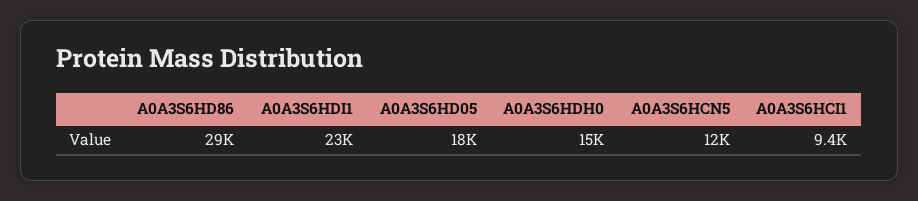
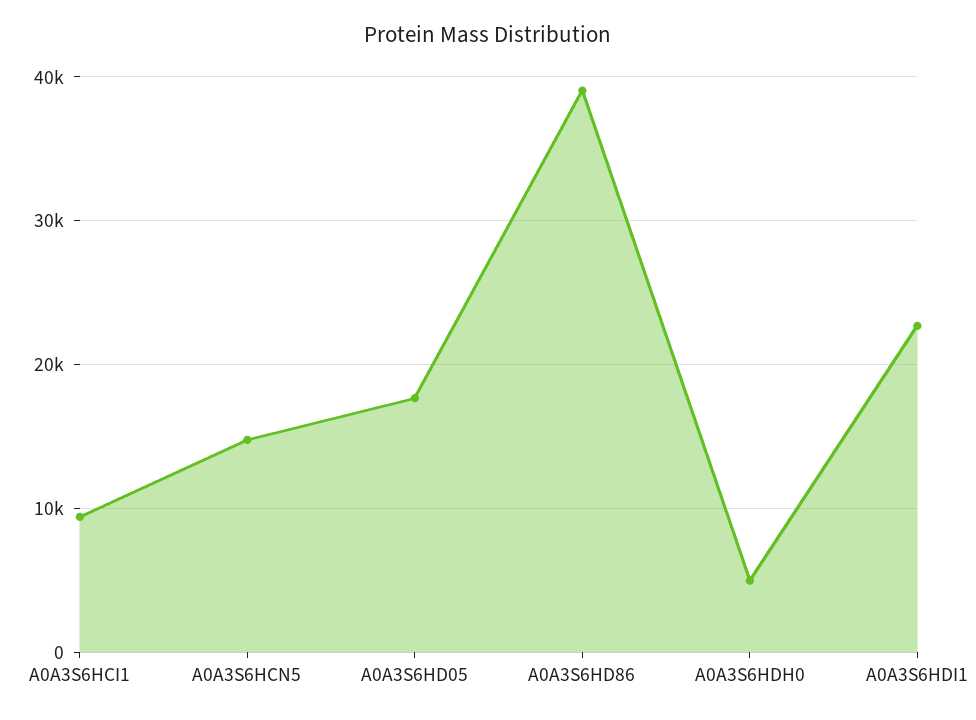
A0A3S6HD86: 29000 -> 39000
A0A3S6HDH0: 15000 -> 5000
A0A3S6HCN5: 12000 -> 15000

